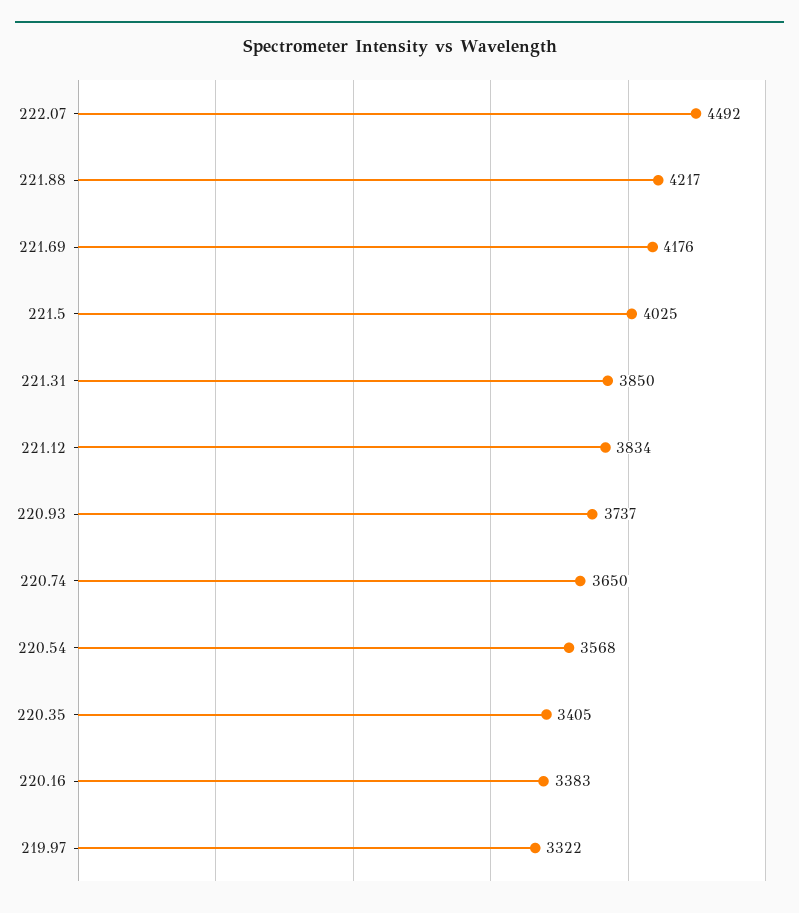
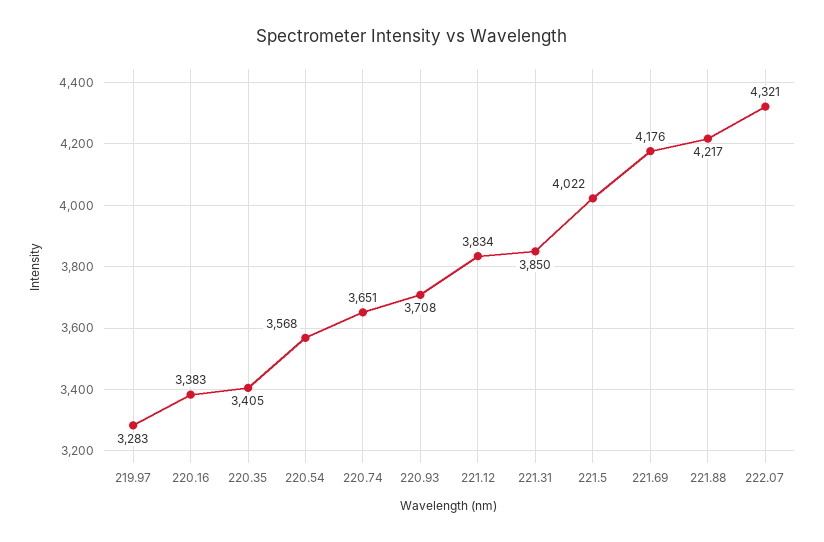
222.07: 4492 -> 4321
221.5: 4025 -> 4022
220.93: 3737 -> 3708
220.74: 3650 -> 3651
219.97: 3322 -> 3283

